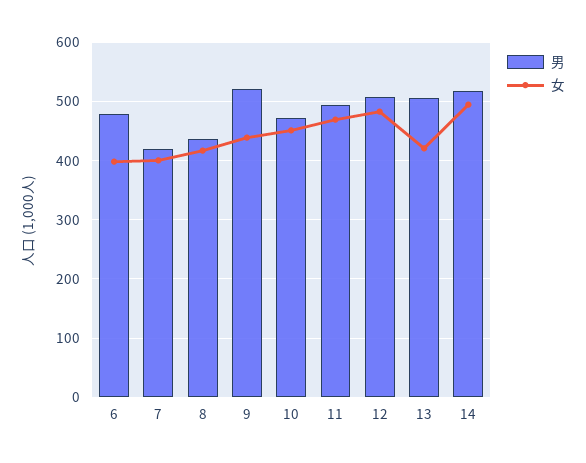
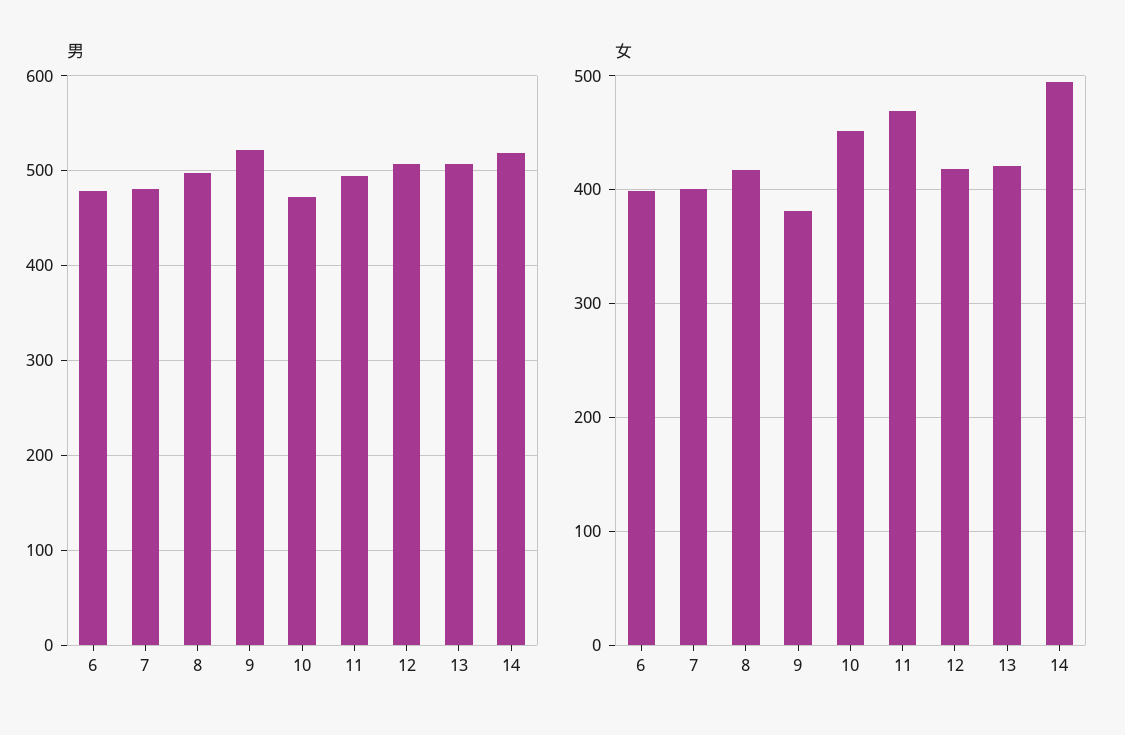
男, 7: 420 -> 480
男, 8: 440 -> 500
女, 9: 440 -> 380
女, 12: 480 -> 420

